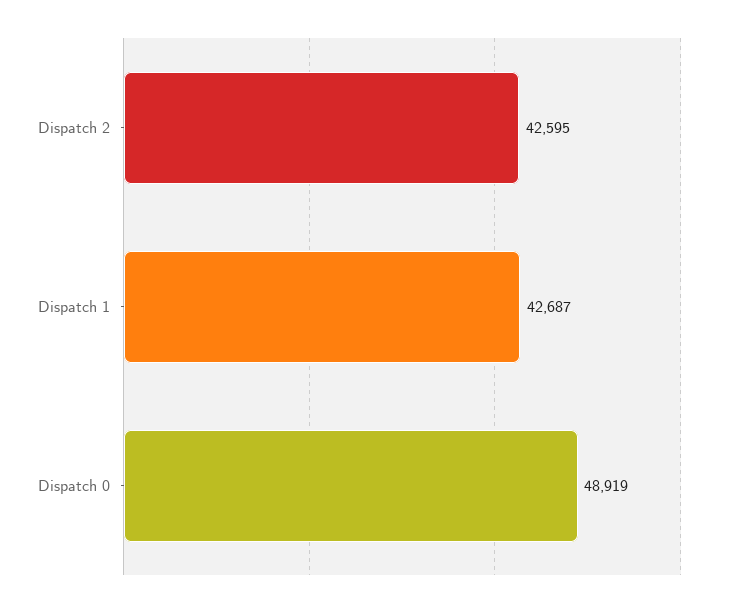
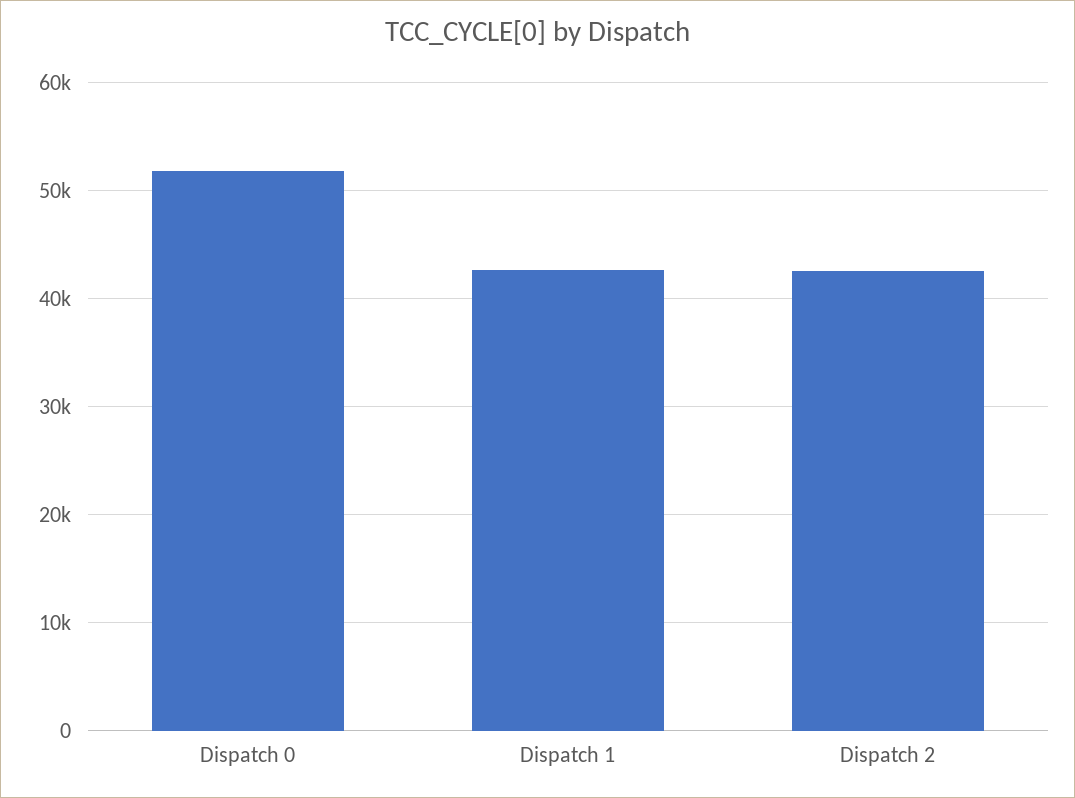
Dispatch 0: 48919 -> 52000

